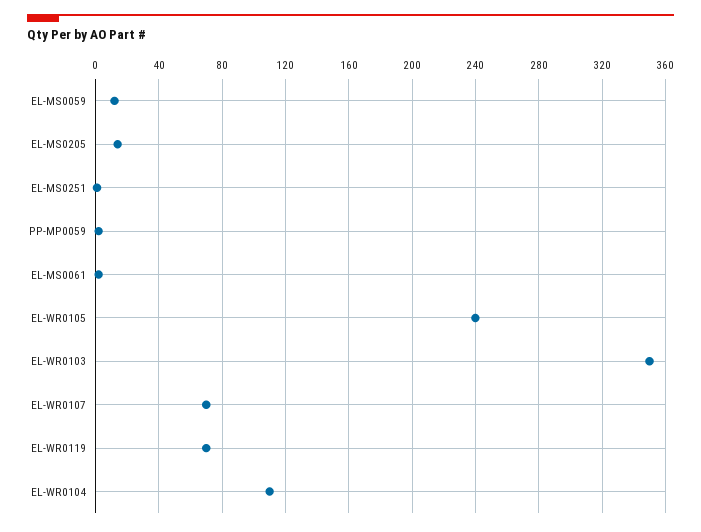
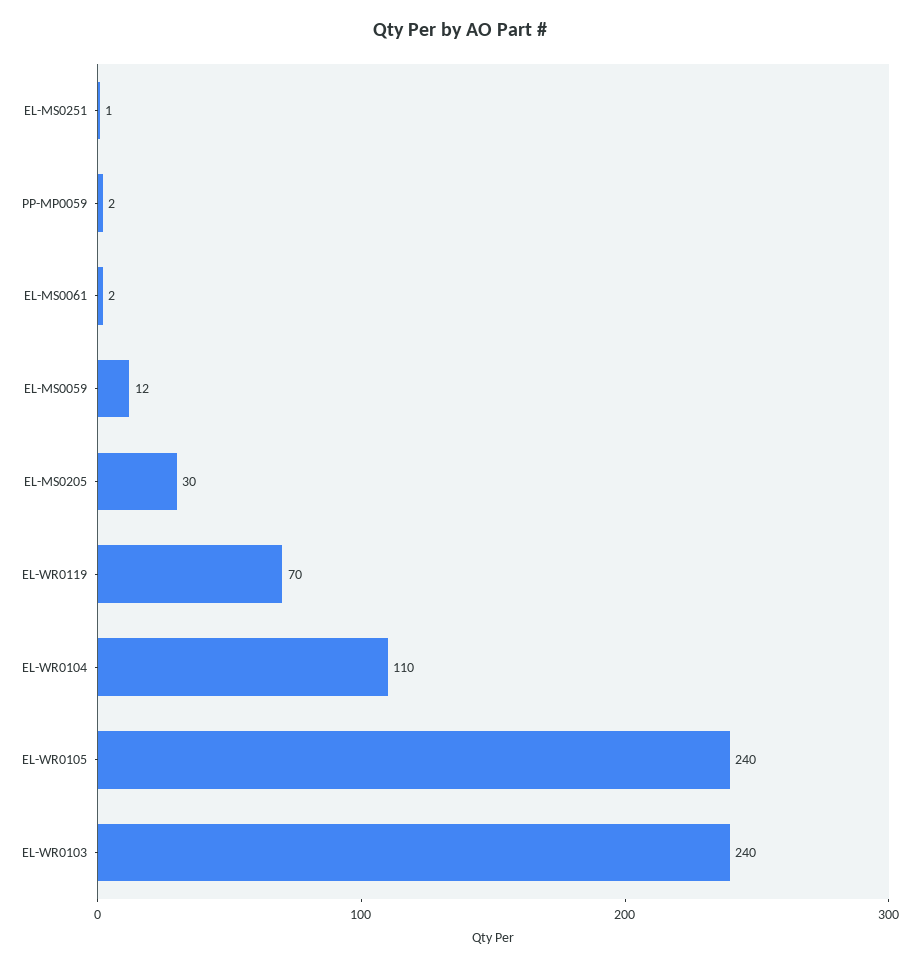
EL-MS0205: 15 -> 30
EL-WR0103: 350 -> 240
EL-WR0107: 70 -> none

